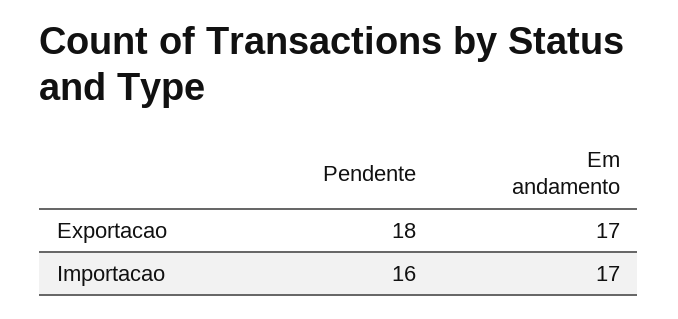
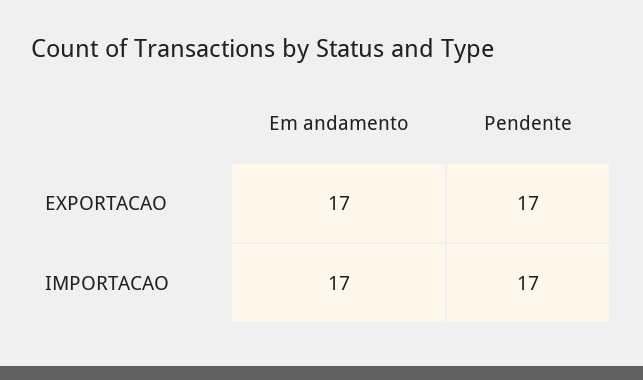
Pendente, Exportacao: 18 -> 17
Pendente, Importacao: 16 -> 17

